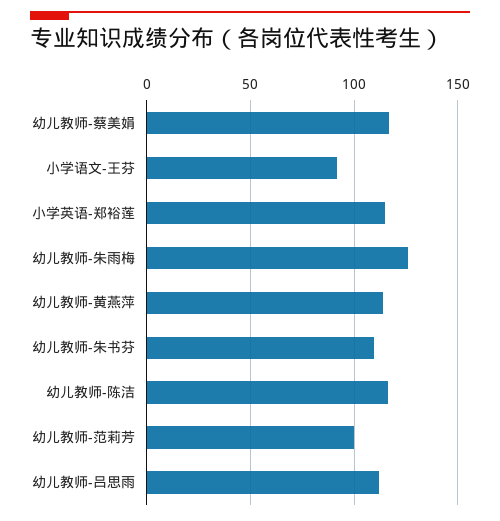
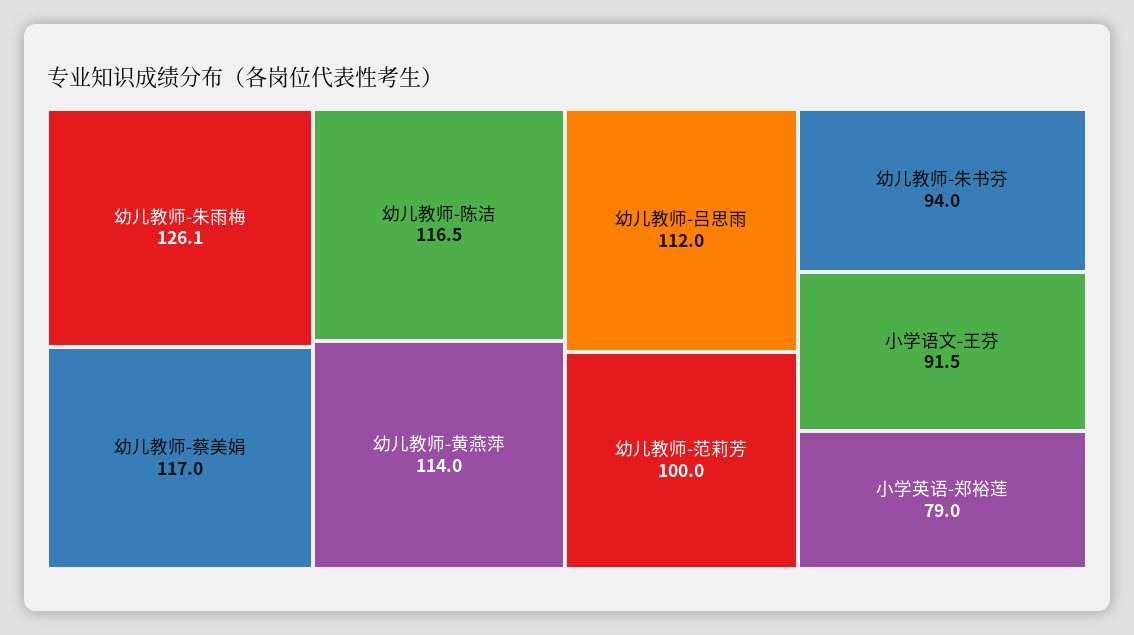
小学英语-郑裕莲: 115 -> 79
幼儿教师-朱书芬: 110 -> 94

